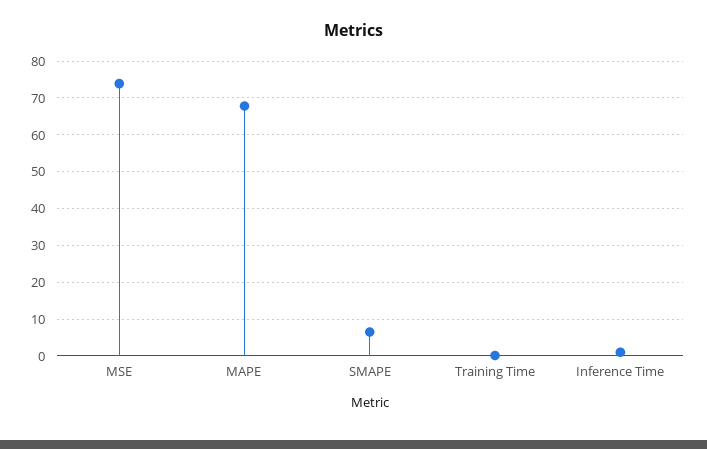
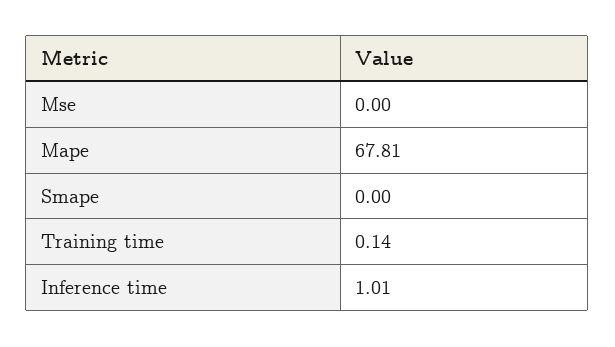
MSE: 74 -> 0
SMAPE: 6 -> 0

